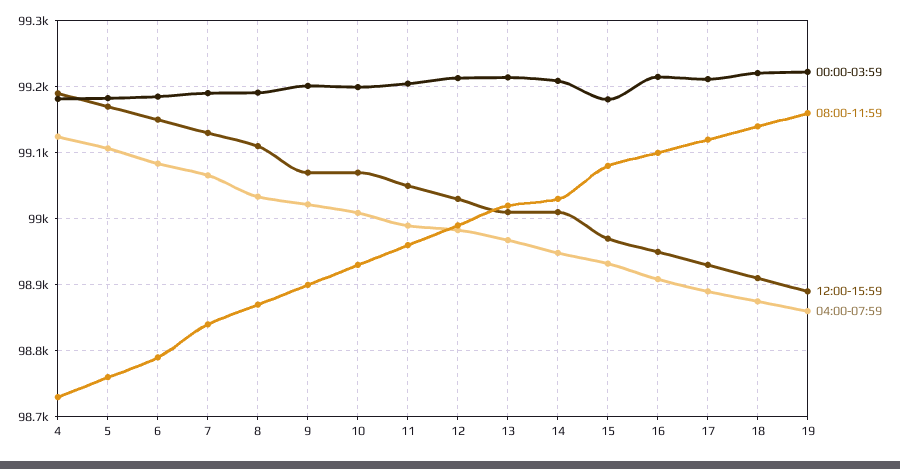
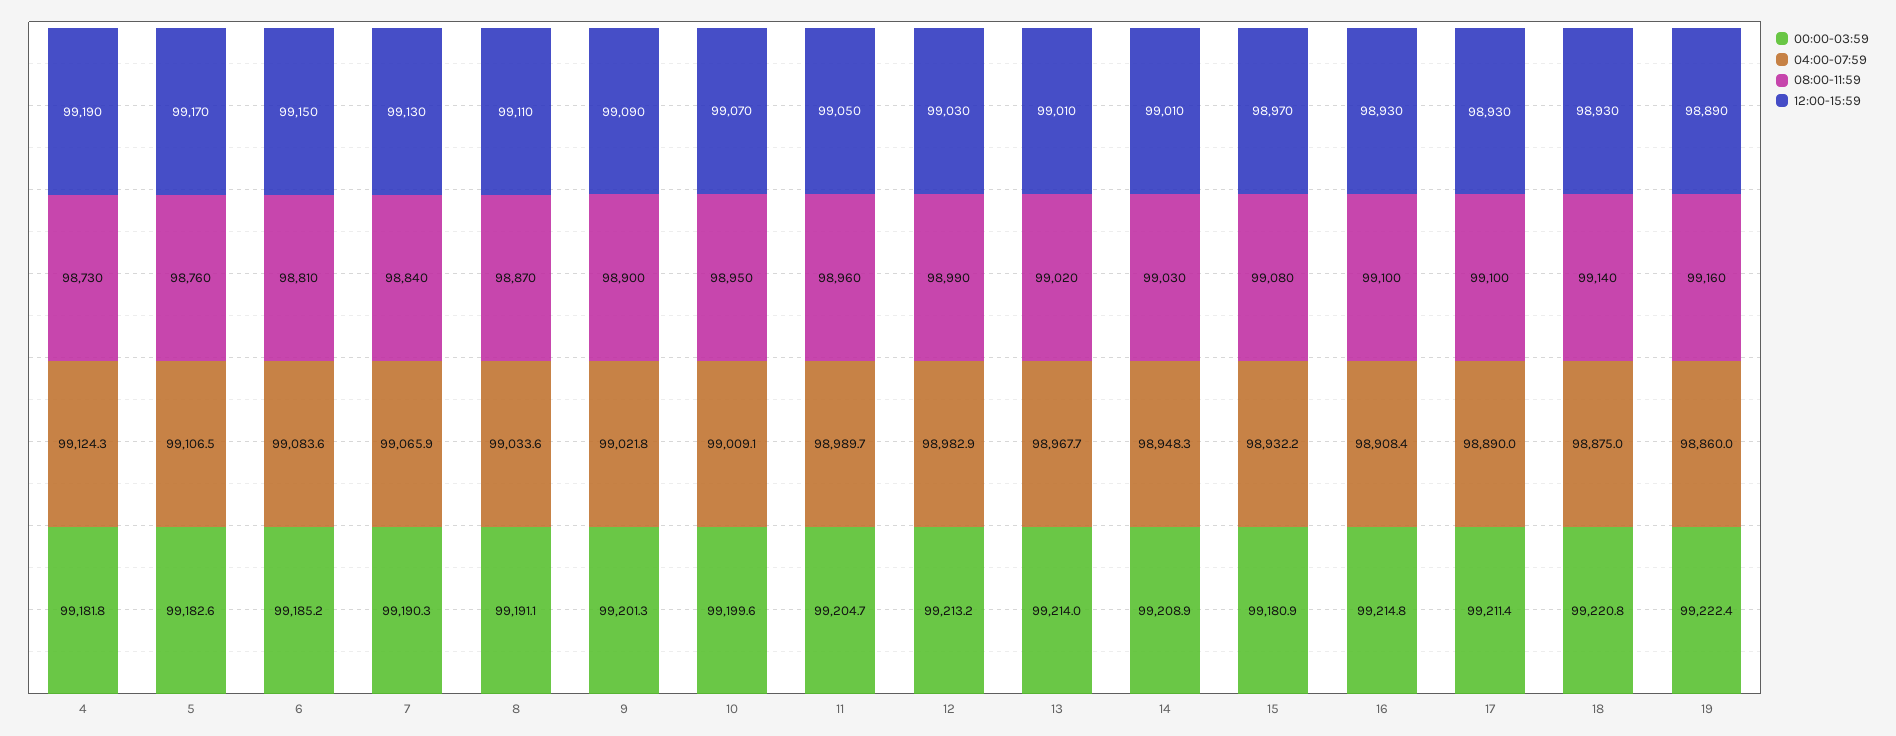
08:00-11:59, 6: 98790 -> 98810
12:00-15:59, 9: 99070 -> 99090
08:00-11:59, 10: 98930 -> 98950
12:00-15:59, 16: 98950 -> 98930
08:00-11:59, 17: 99120 -> 99100
12:00-15:59, 18: 98910 -> 98930

